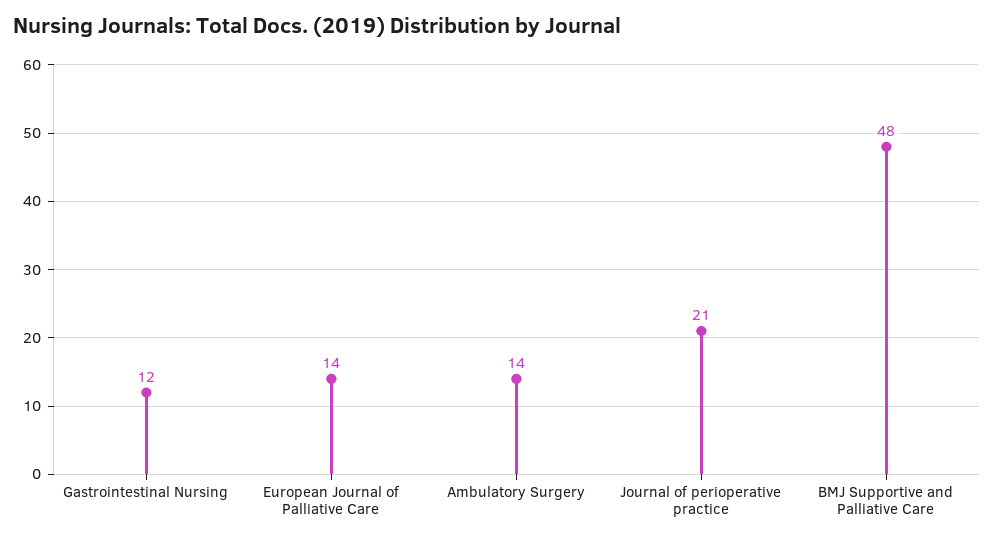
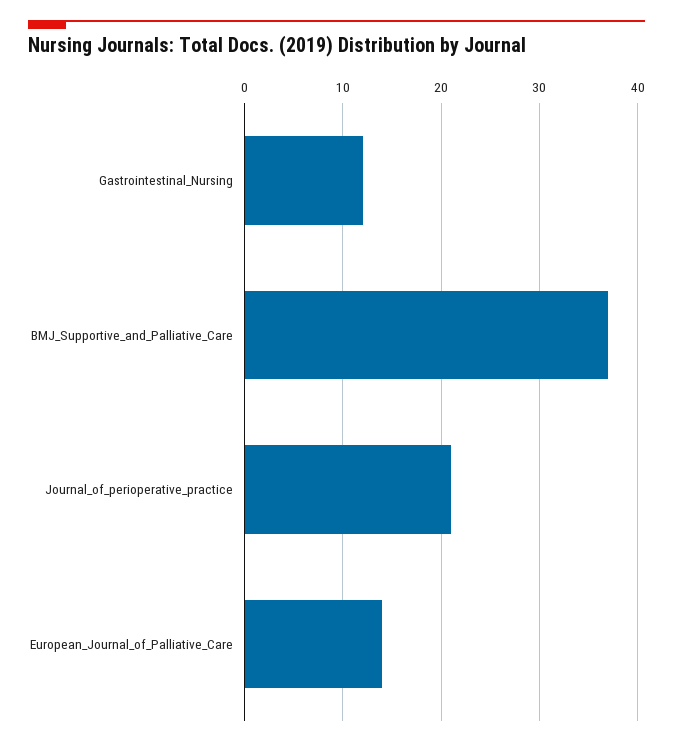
Ambulatory Surgery: 14 -> none
BMJ Supportive and Palliative Care: 48 -> 37

